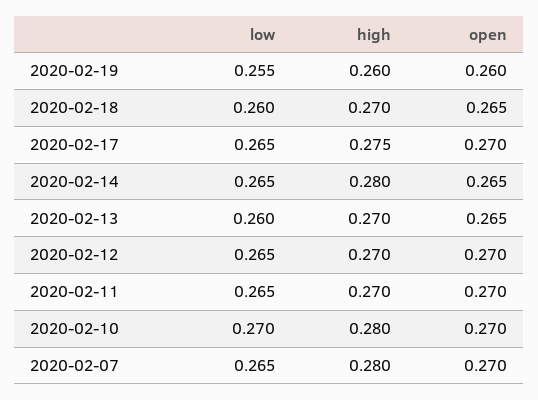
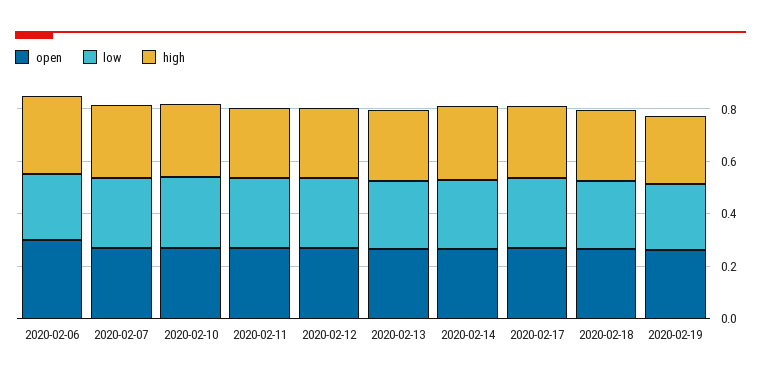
open, 2020-02-06: none -> 0.3
low, 2020-02-06: none -> 0.25
high, 2020-02-06: none -> 0.3

